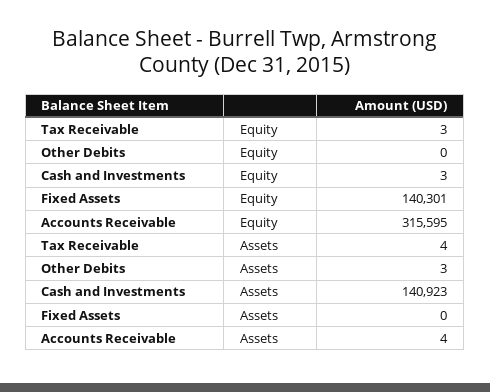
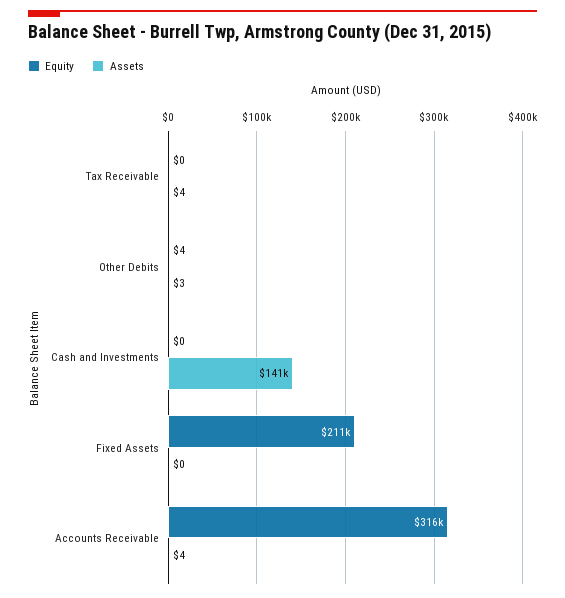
Equity, Tax Receivable: 3 -> 0
Equity, Other Debits: 0 -> 4
Equity, Cash and Investments: 3 -> 0
Equity, Fixed Assets: 140301 -> 211000

